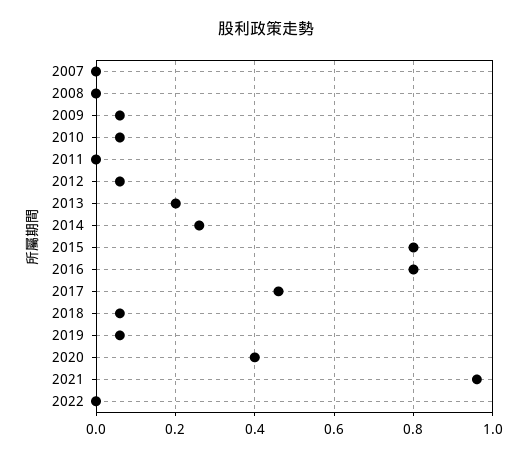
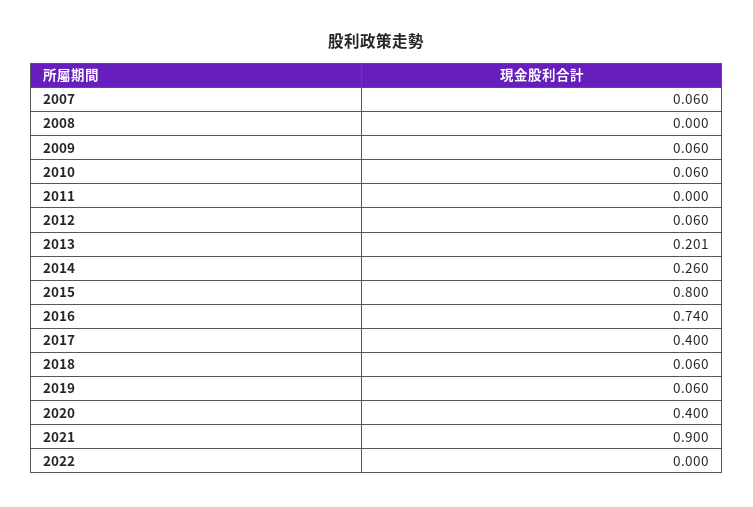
2007: 0 -> 0.06
2016: 0.8 -> 0.74
2017: 0.46 -> 0.4
2021: 0.96 -> 0.9

